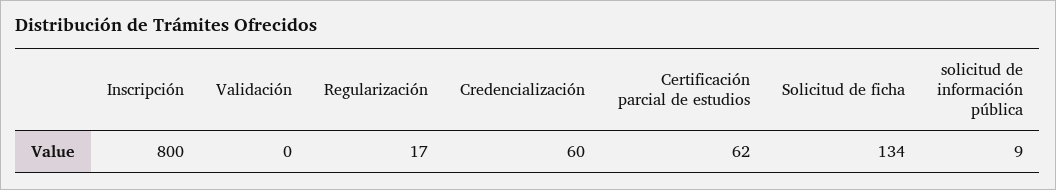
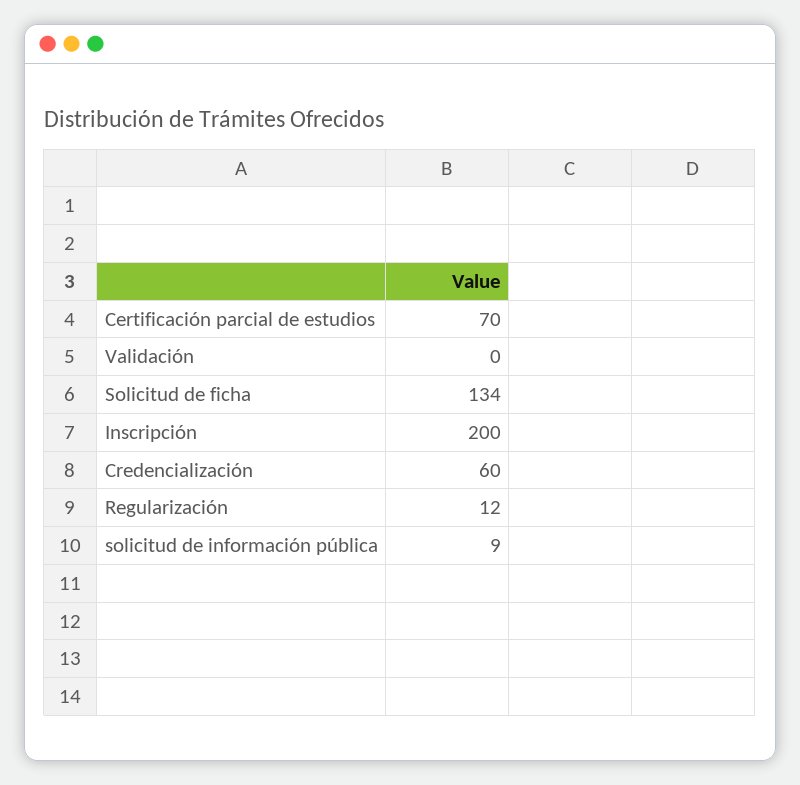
Inscripción: 800 -> 200
Regularización: 17 -> 12
Certificación parcial de estudios: 62 -> 70

